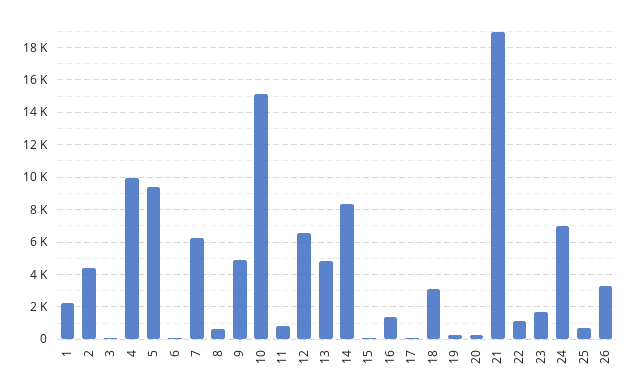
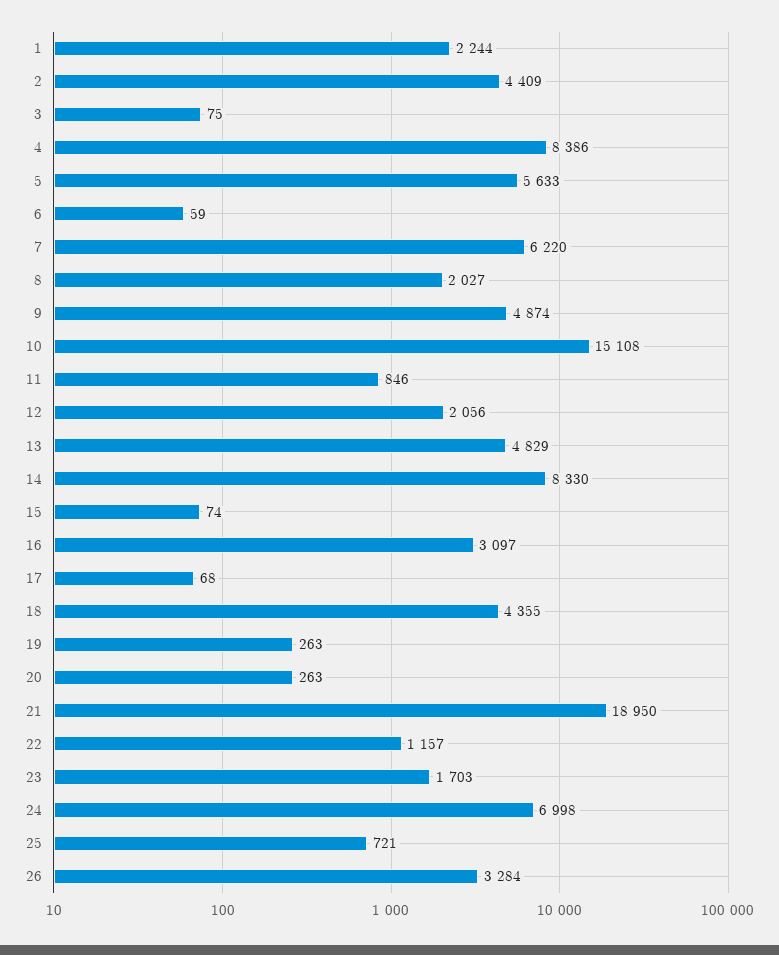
4: 10000 -> 8386
5: 9500 -> 5633
8: 500 -> 2027
12: 6500 -> 2056
16: 1500 -> 3097
18: 3000 -> 4355

